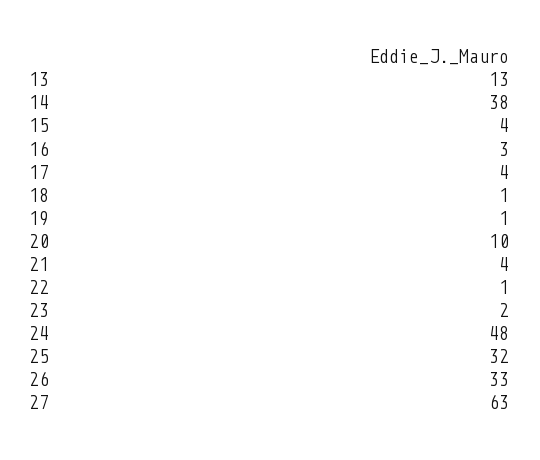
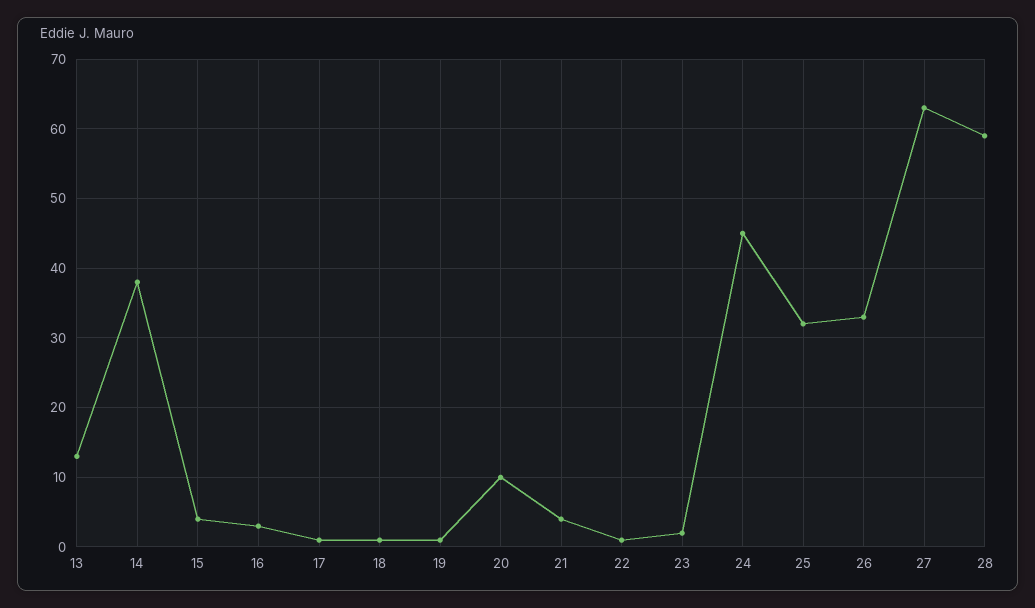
17: 4 -> 1
24: 48 -> 45
28: none -> 59

